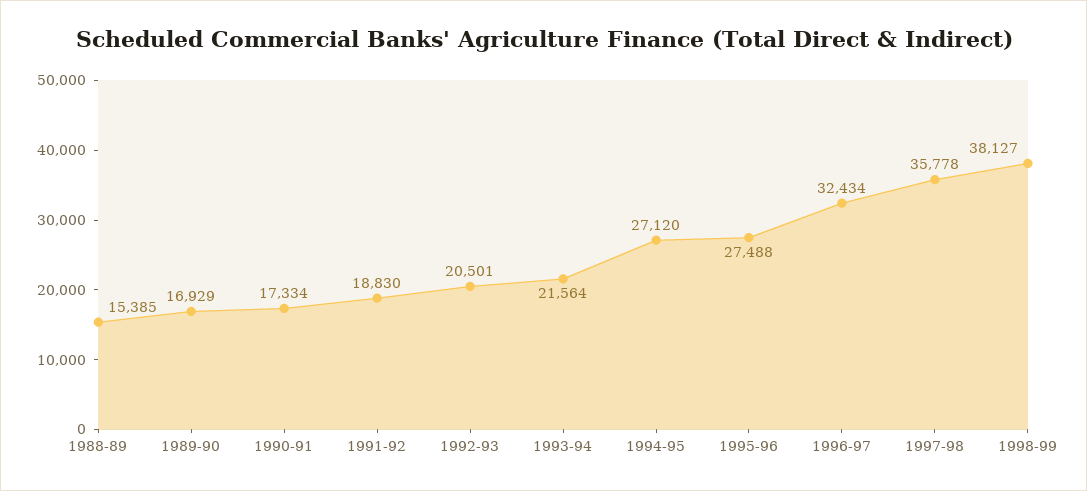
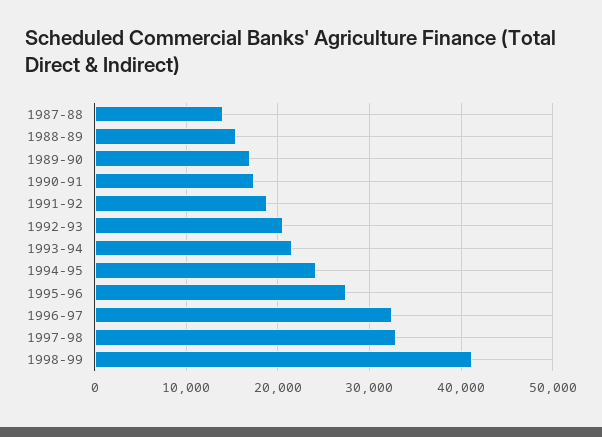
1994-95: 27120 -> 24000
1997-98: 35778 -> 33000
1998-99: 38127 -> 41000
1987-88: none -> 14000

